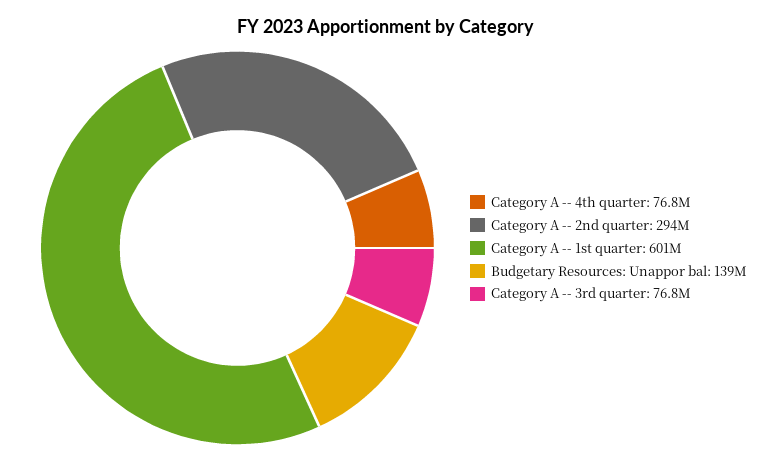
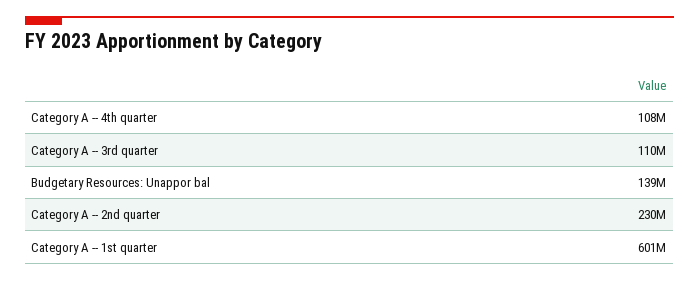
Category A -- 4th quarter: 76800000 -> 108000000
Category A -- 2nd quarter: 294000000 -> 230000000
Category A -- 3rd quarter: 76800000 -> 110000000

